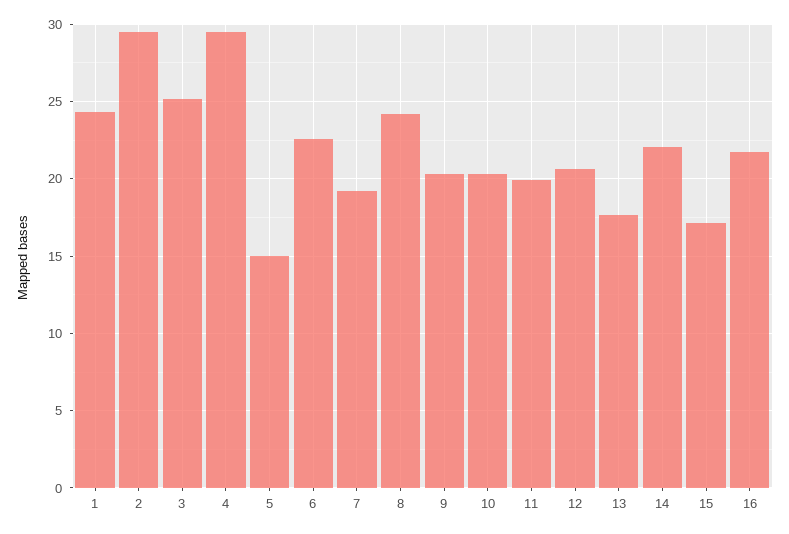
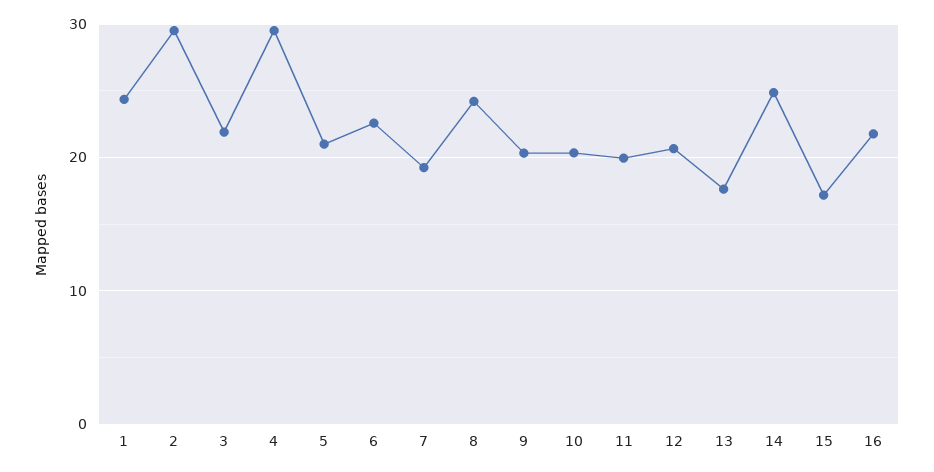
3: 25 -> 22
5: 15 -> 21
14: 22 -> 25

